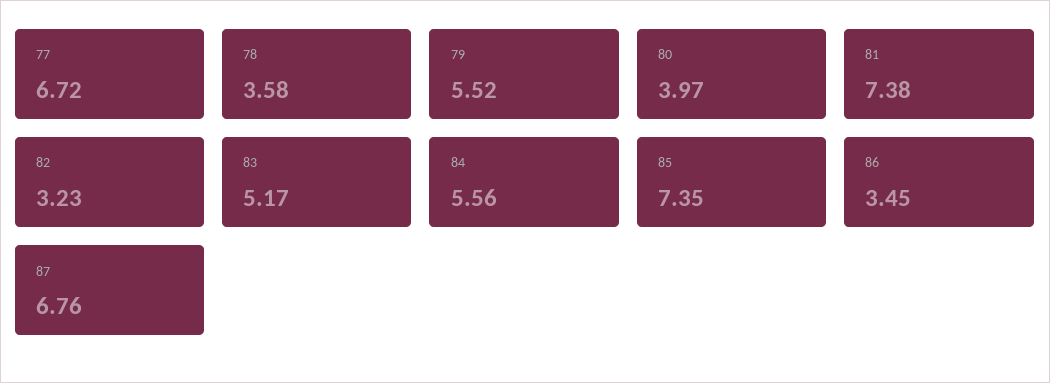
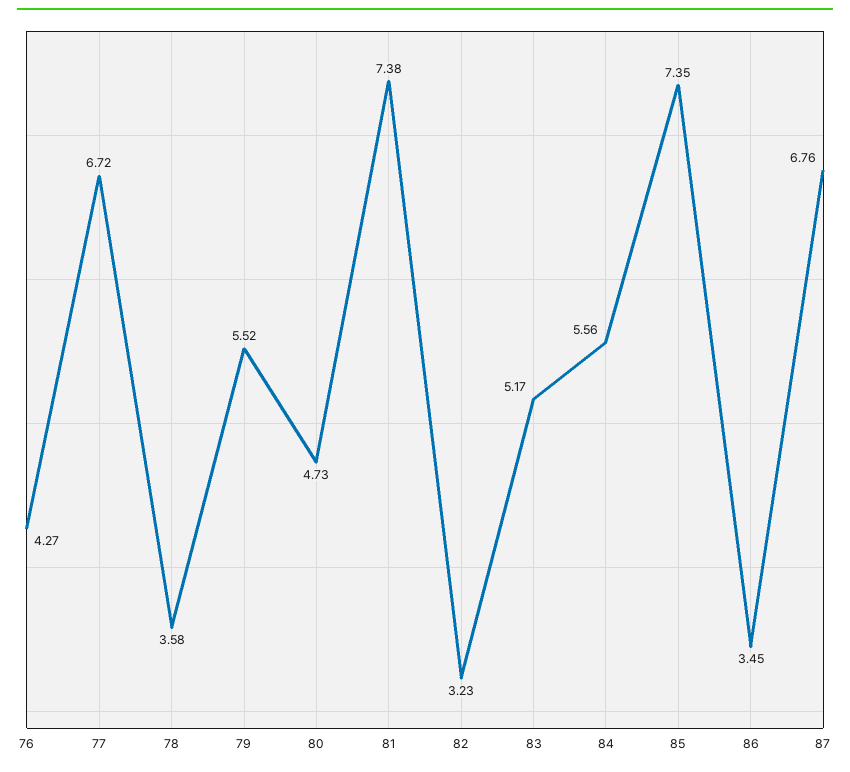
80: 3.97 -> 4.73
76: none -> 4.27

